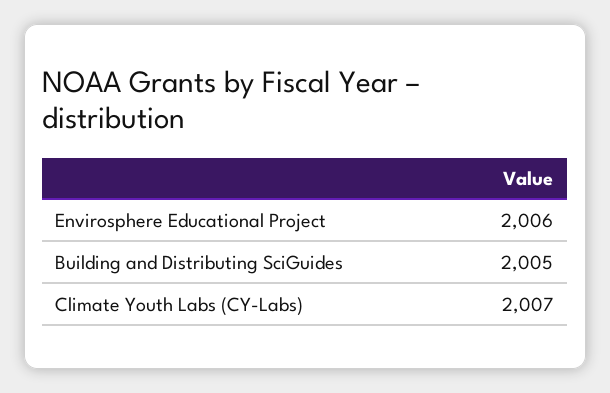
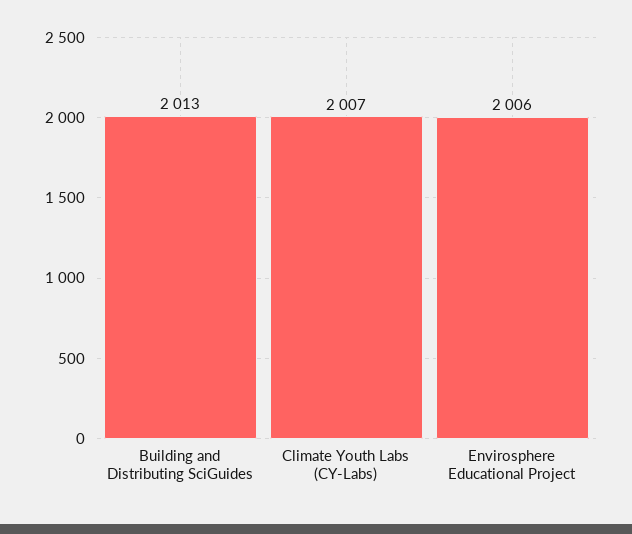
Building and Distributing SciGuides: 2005 -> 2013

